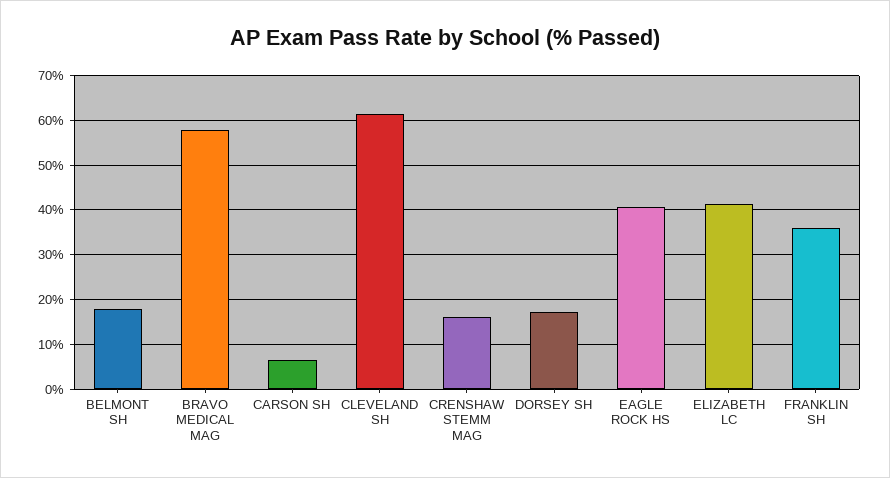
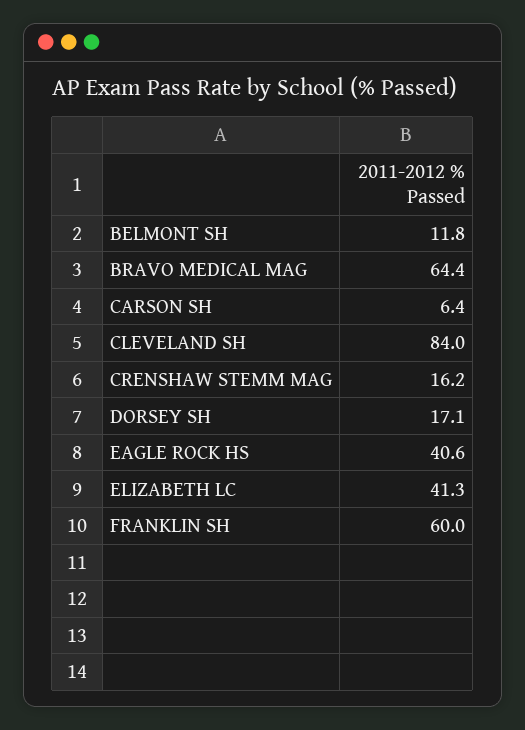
BELMONT SH: 18 -> 11.8
BRAVO MEDICAL MAG: 58 -> 64.4
CLEVELAND SH: 62 -> 84
FRANKLIN SH: 36 -> 60

